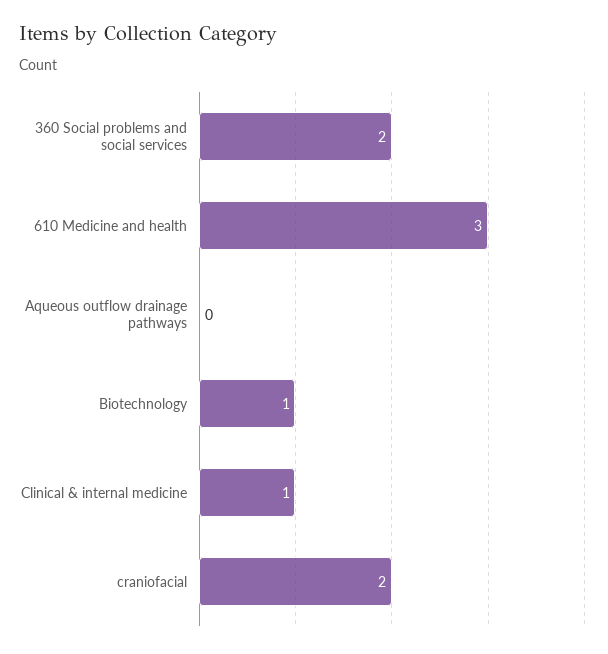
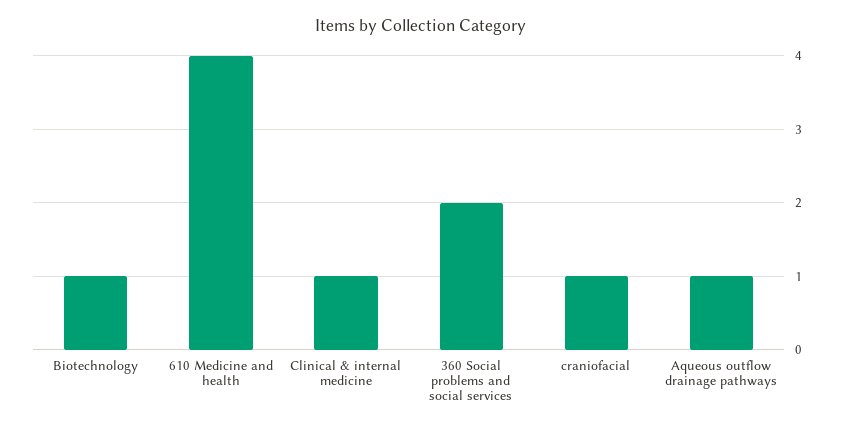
610 Medicine and health: 3 -> 4
Aqueous outflow drainage pathways: 0 -> 1
craniofacial: 2 -> 1

